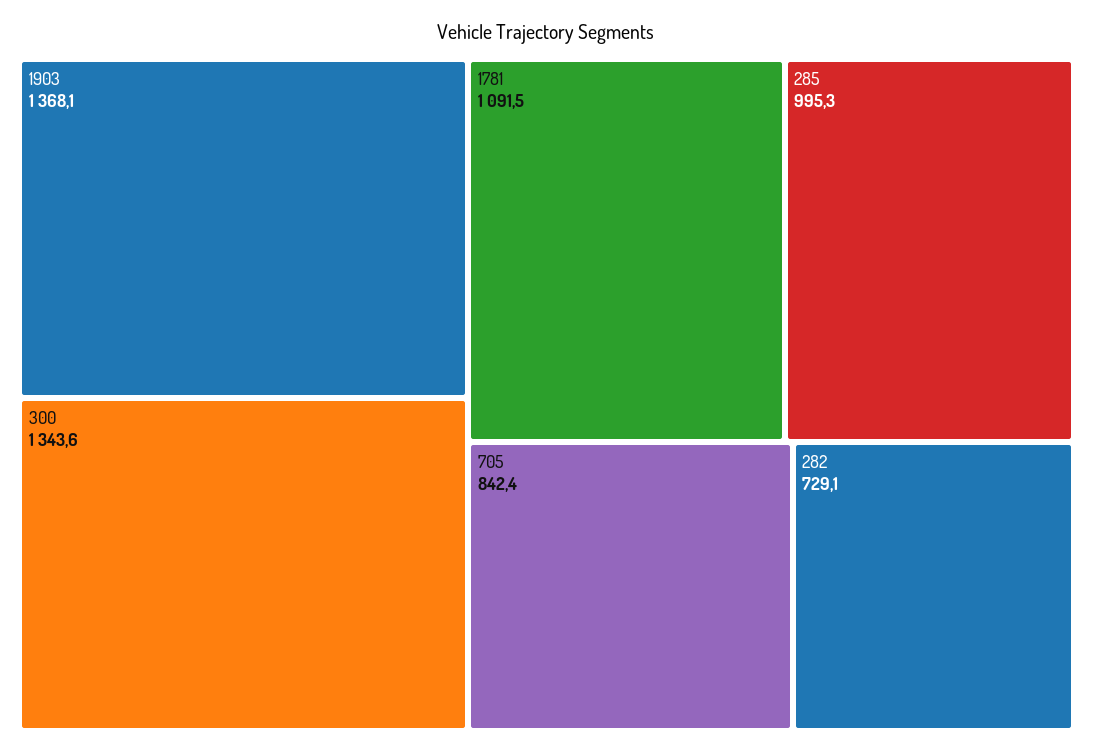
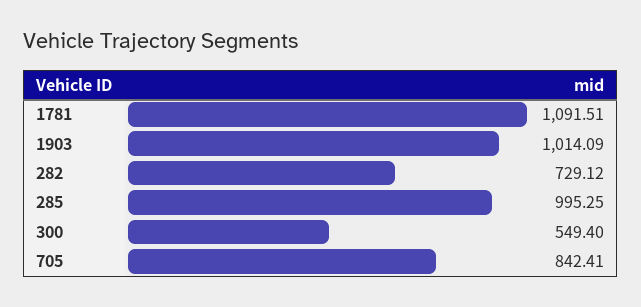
1903: 1368.1 -> 1014.09
300: 1343.6 -> 549.4

